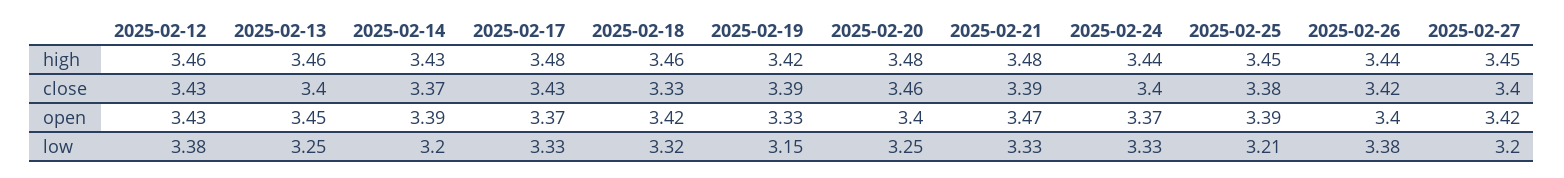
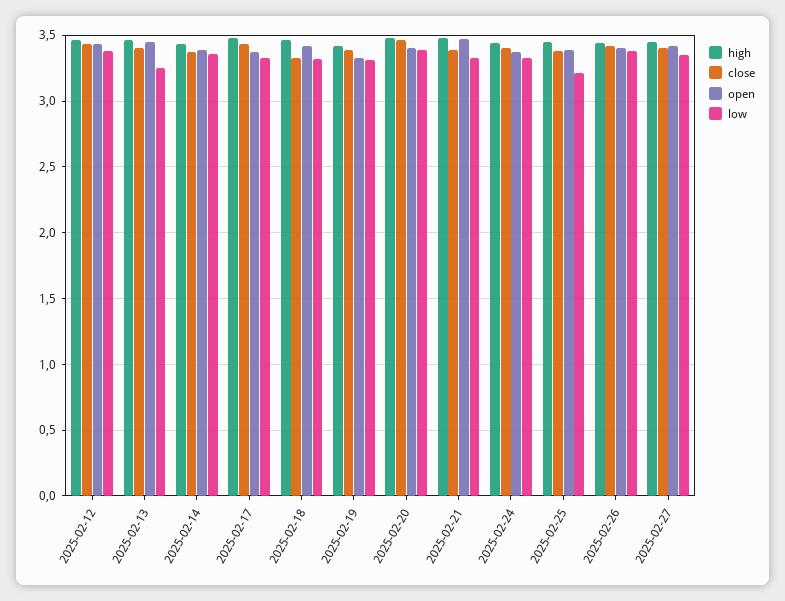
low, 2025-02-14: 3.2 -> 3.35
low, 2025-02-19: 3.15 -> 3.3
low, 2025-02-20: 3.25 -> 3.4
low, 2025-02-27: 3.2 -> 3.35

